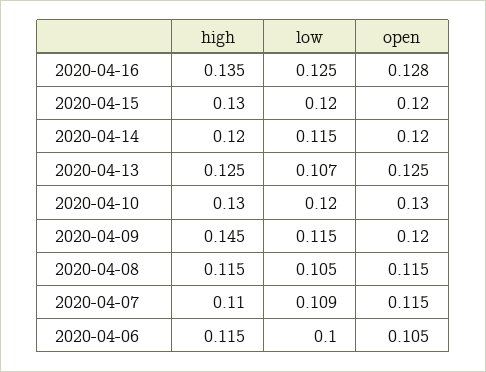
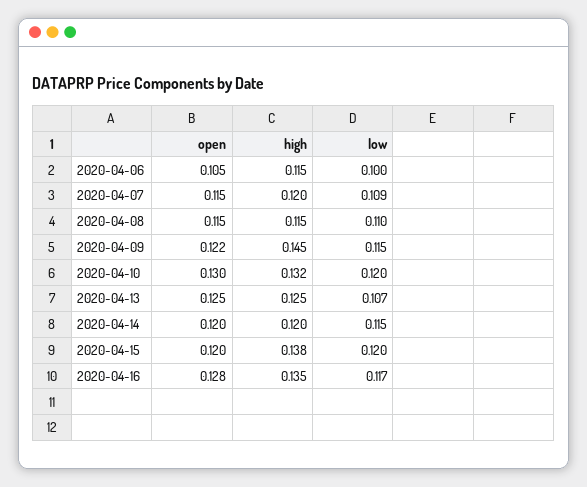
low, 2020-04-16: 0.125 -> 0.117
high, 2020-04-15: 0.13 -> 0.138
high, 2020-04-10: 0.13 -> 0.132
open, 2020-04-09: 0.12 -> 0.122
low, 2020-04-08: 0.105 -> 0.11
high, 2020-04-07: 0.11 -> 0.12

